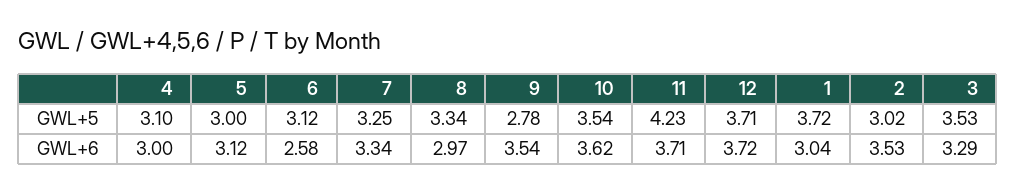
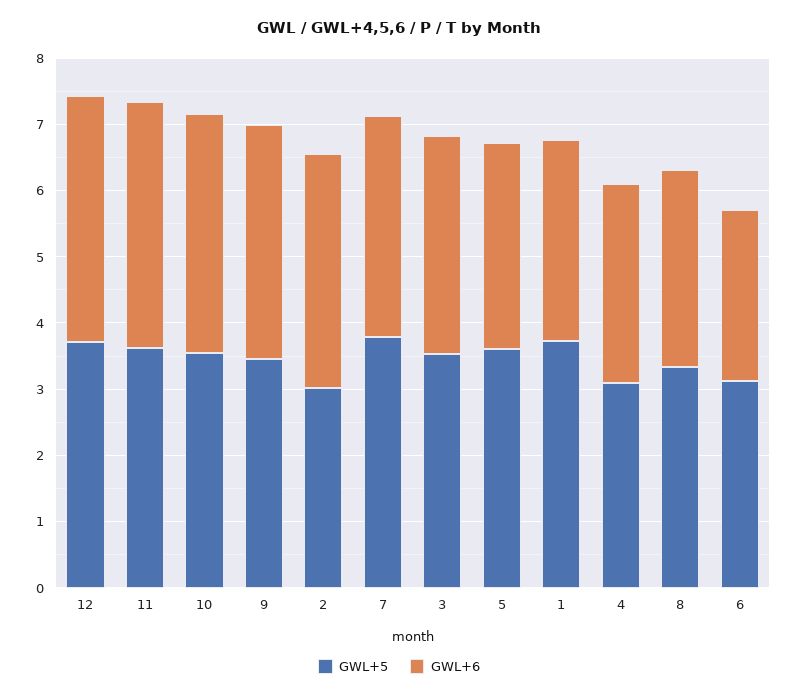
GWL+5, 5: 3 -> 3.6
GWL+5, 7: 3.25 -> 3.8
GWL+5, 9: 2.78 -> 3.4
GWL+5, 11: 4.23 -> 3.6

